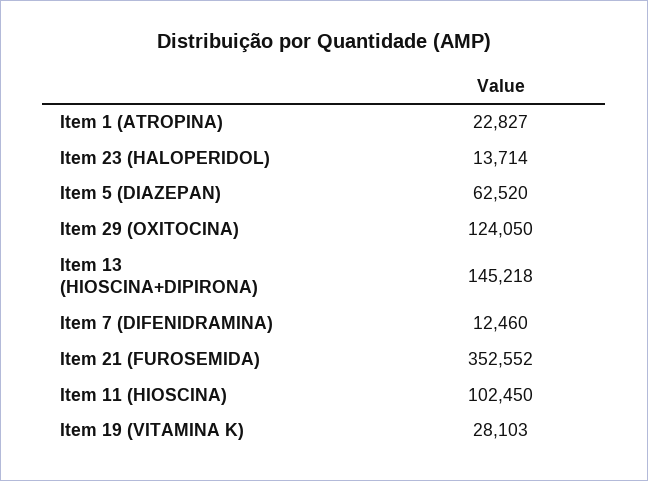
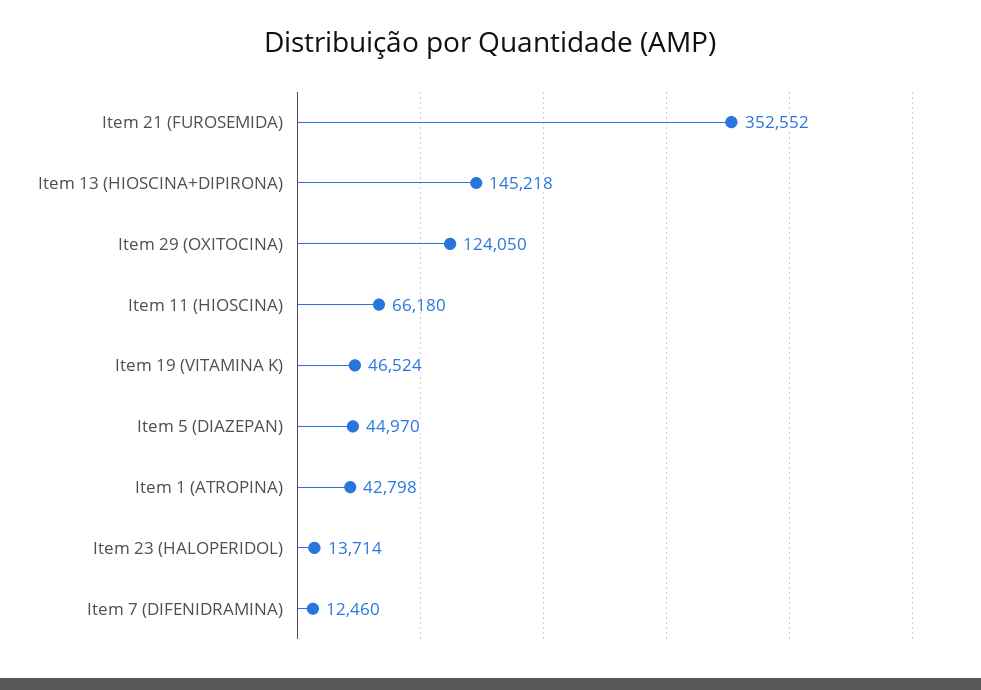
Item 1 (ATROPINA): 22827 -> 42798
Item 5 (DIAZEPAN): 62520 -> 44970
Item 11 (HIOSCINA): 102450 -> 66180
Item 19 (VITAMINA K): 28103 -> 46524

